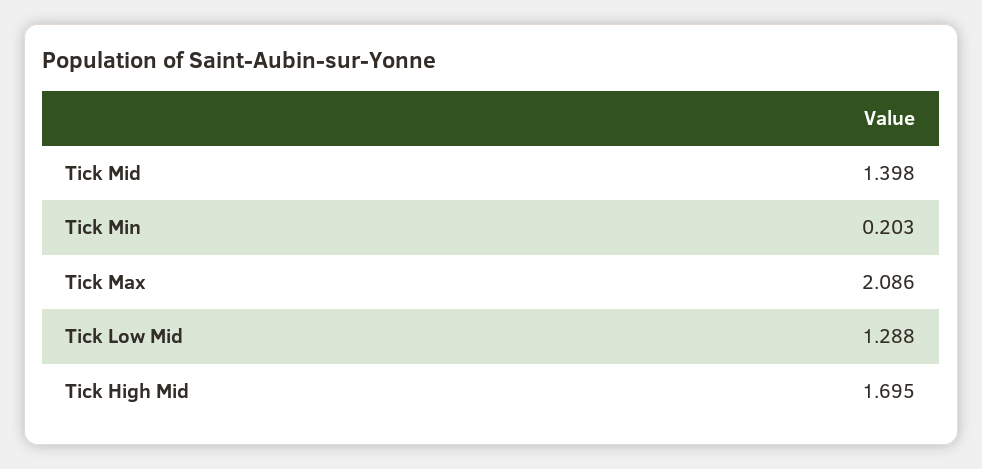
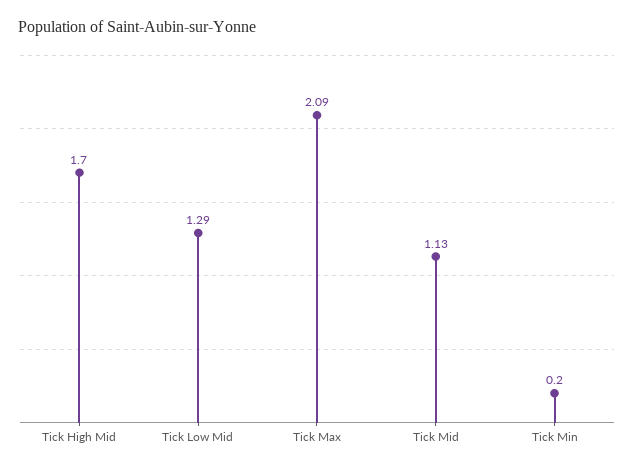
Tick Mid: 1.398 -> 1.13

